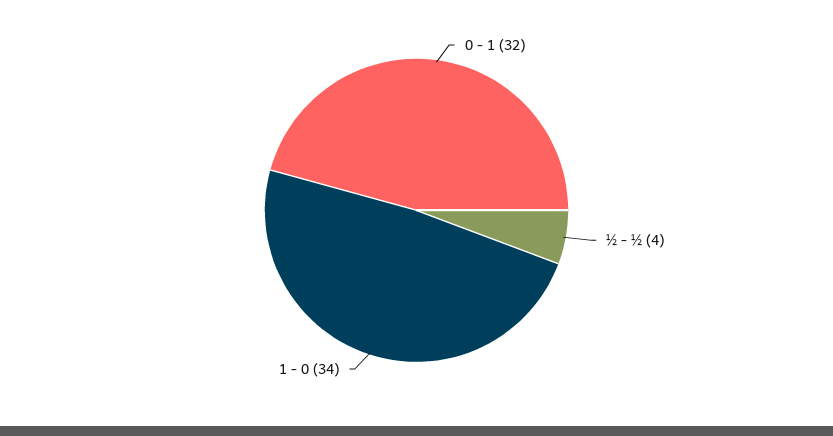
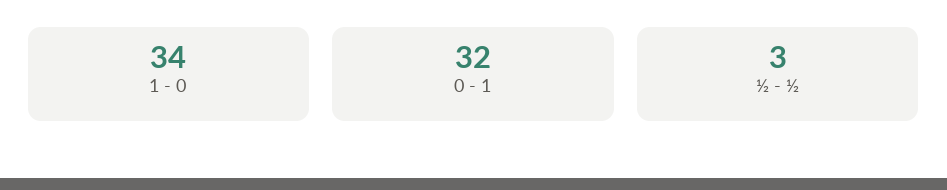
½ - ½: 4 -> 3

